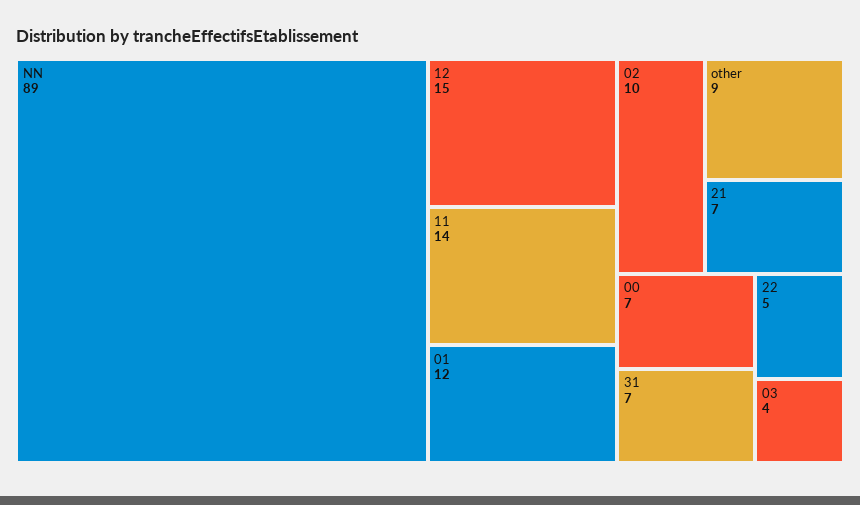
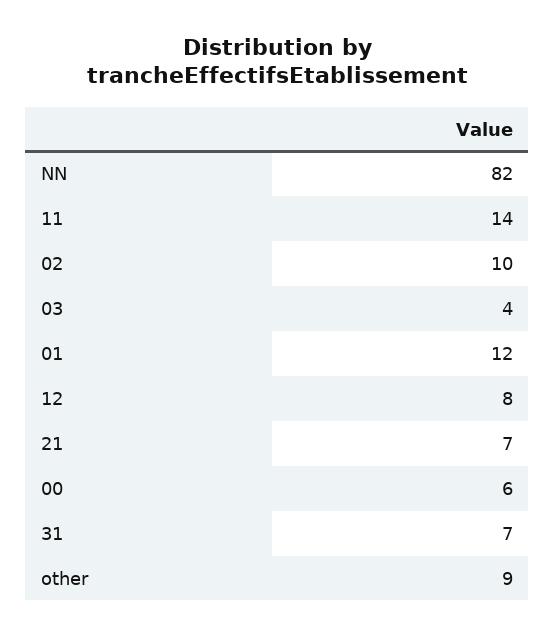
NN: 89 -> 82
12: 15 -> 8
00: 7 -> 6
22: 5 -> none

